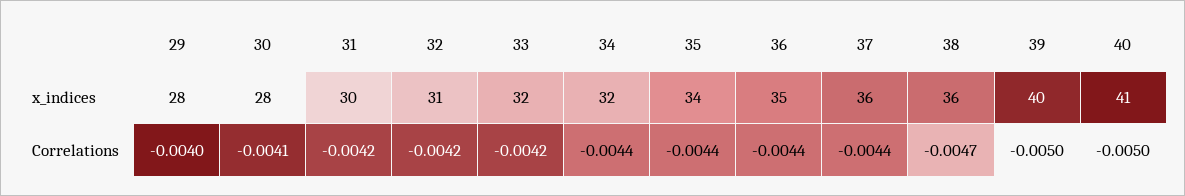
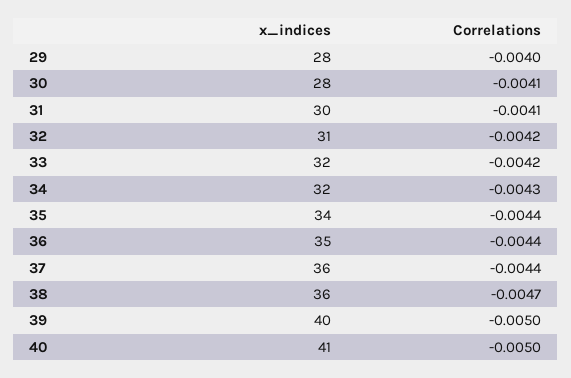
31, Correlations: -0.0042 -> -0.0041
34, Correlations: -0.0044 -> -0.0043

